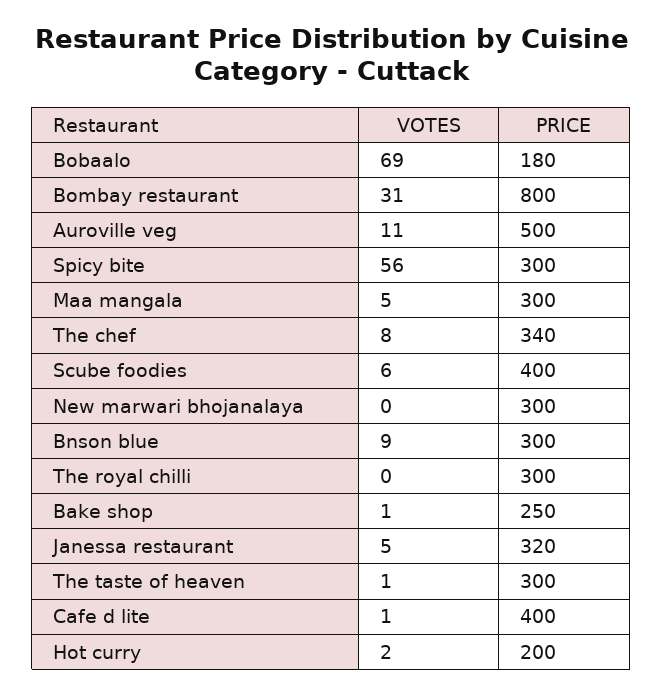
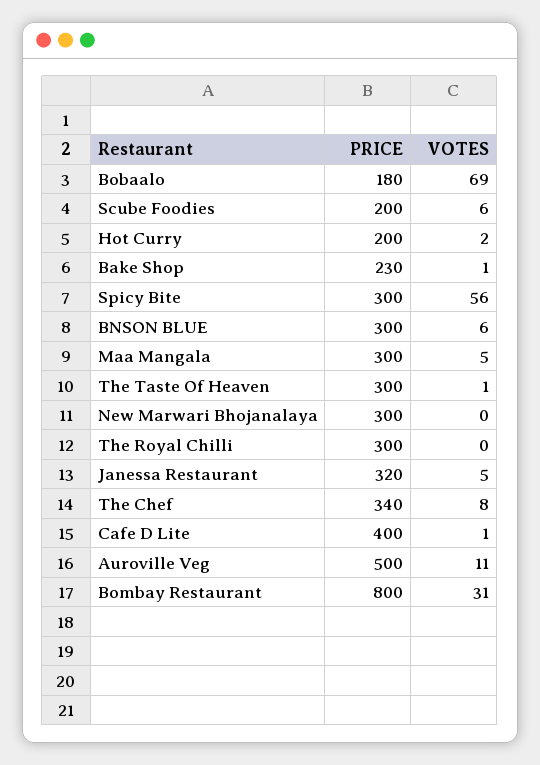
PRICE, Scube foodies: 400 -> 200
VOTES, Bnson blue: 9 -> 6
PRICE, Bake shop: 250 -> 230

